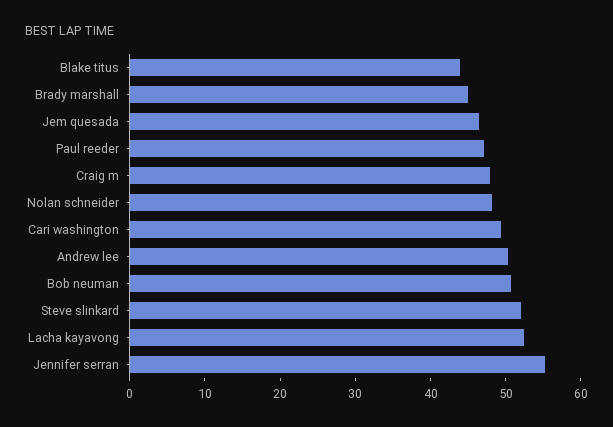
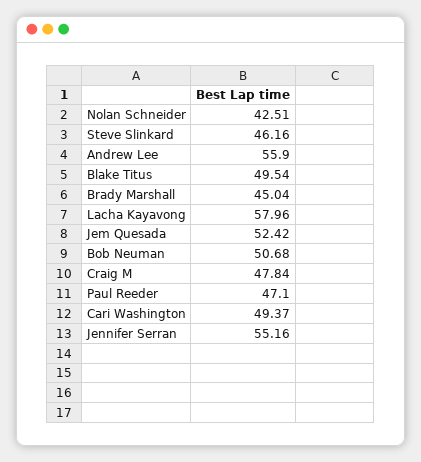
Blake titus: 44 -> 49.54
Jem quesada: 46 -> 52.42
Nolan schneider: 48 -> 42.51
Andrew lee: 50 -> 55.9
Steve slinkard: 52 -> 46.16
Lacha kayavong: 52 -> 57.96

